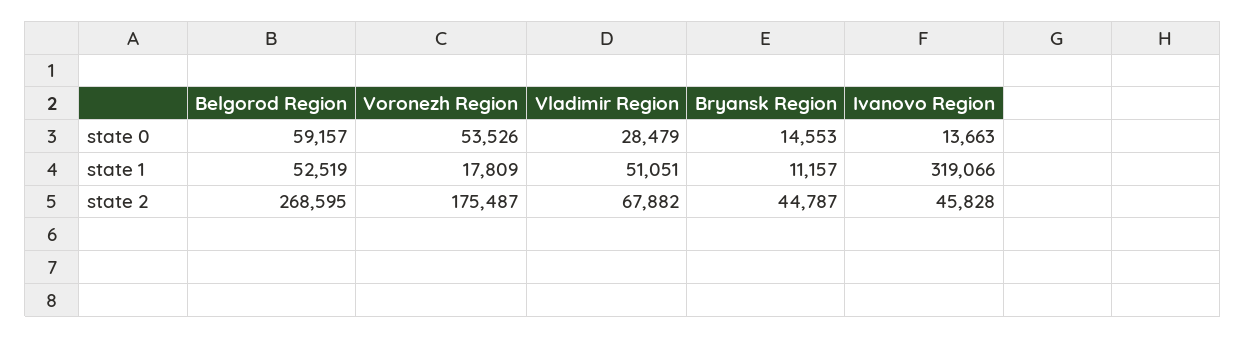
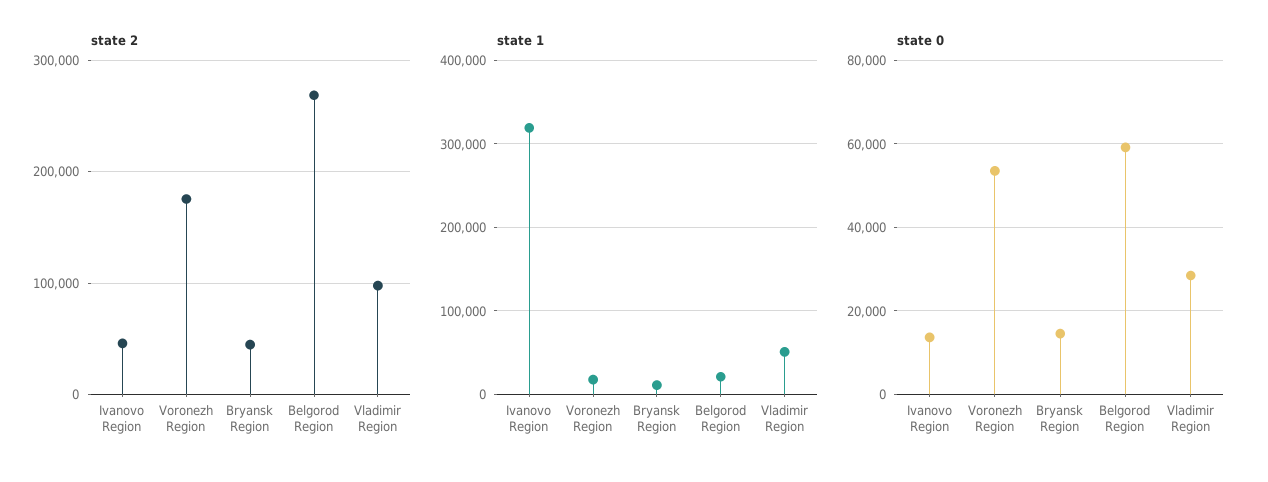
state 1, Belgorod Region: 52519 -> 20000
state 2, Vladimir Region: 67882 -> 100000

